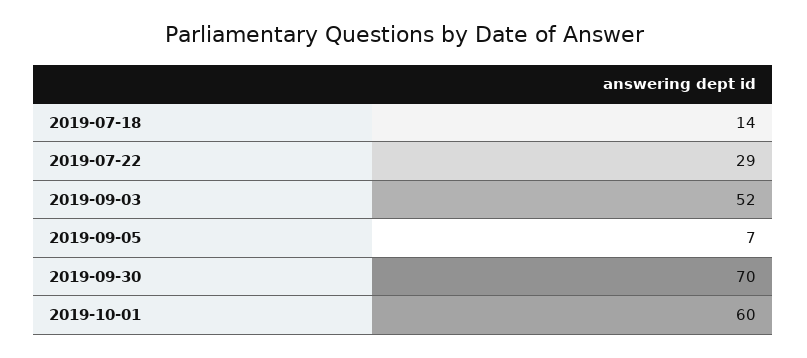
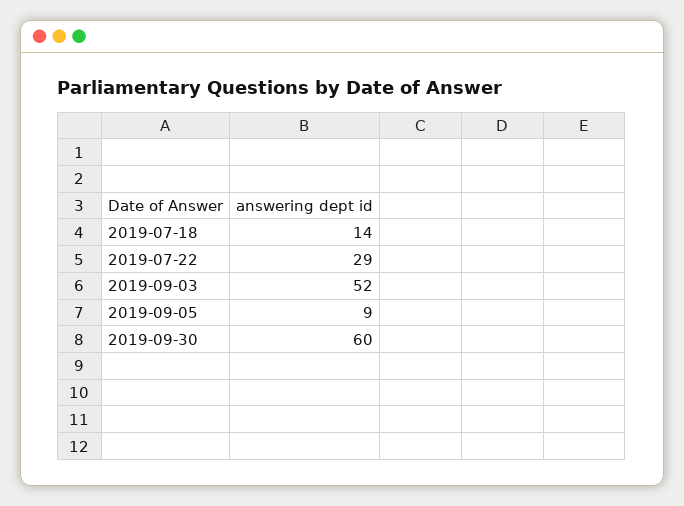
2019-09-05: 7 -> 9
2019-09-30: 70 -> 60
2019-10-01: 60 -> none

